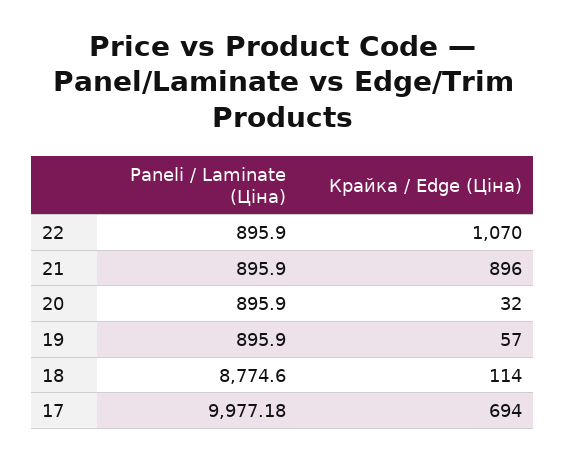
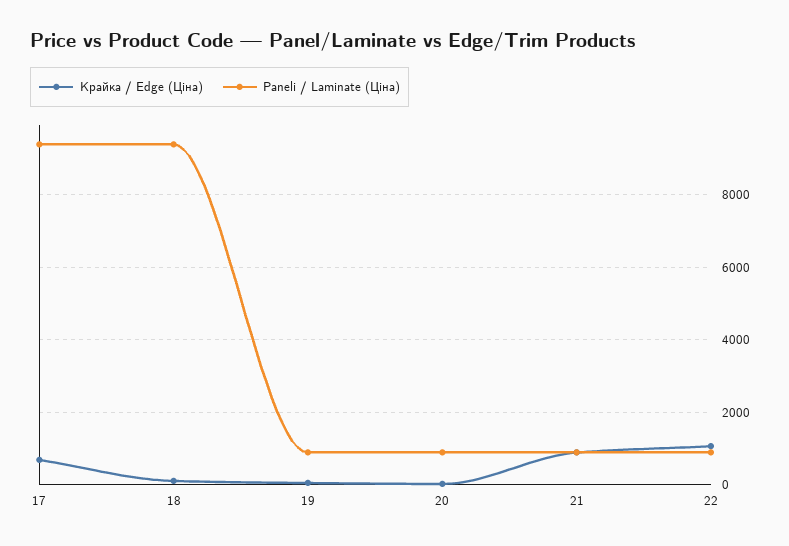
Paneli / Laminate (Ціна), 18: 8774.6 -> 9400
Paneli / Laminate (Ціна), 17: 9977.18 -> 9400

